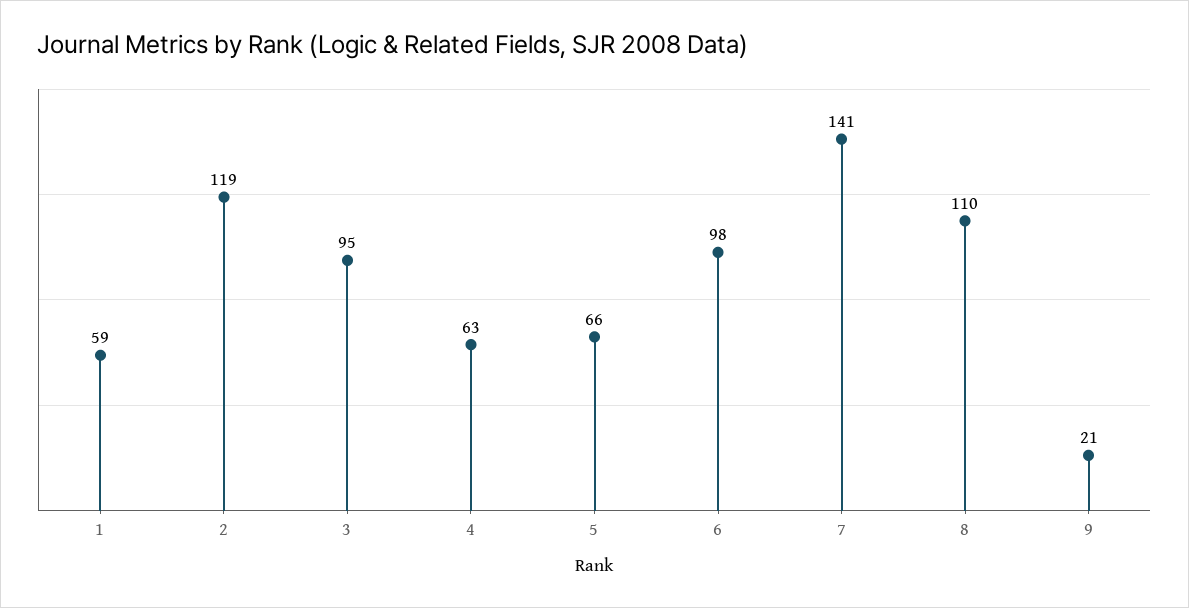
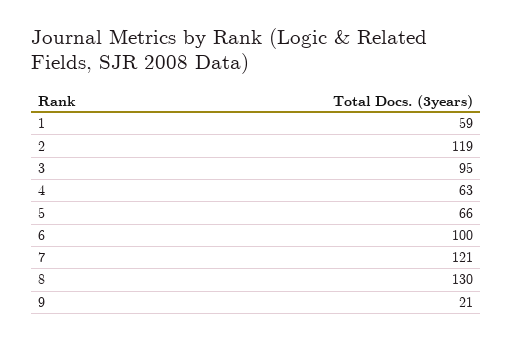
6: 98 -> 100
7: 141 -> 121
8: 110 -> 130

